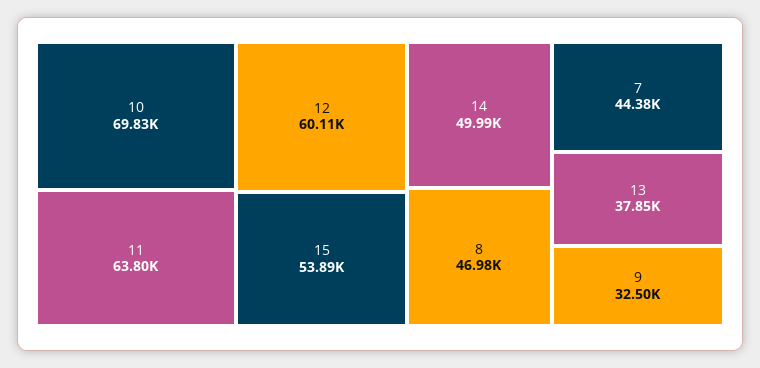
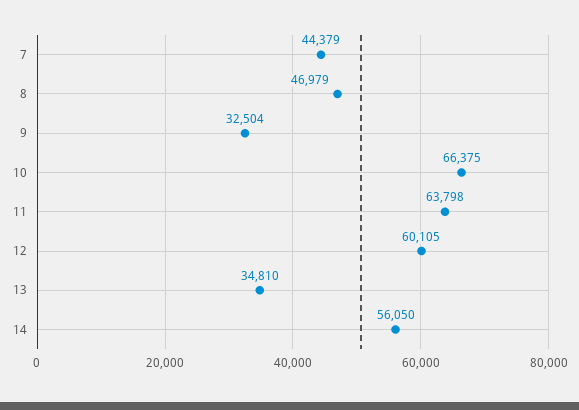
10: 69830 -> 66375
15: 53890 -> none
14: 49990 -> 56050
13: 37850 -> 34810

